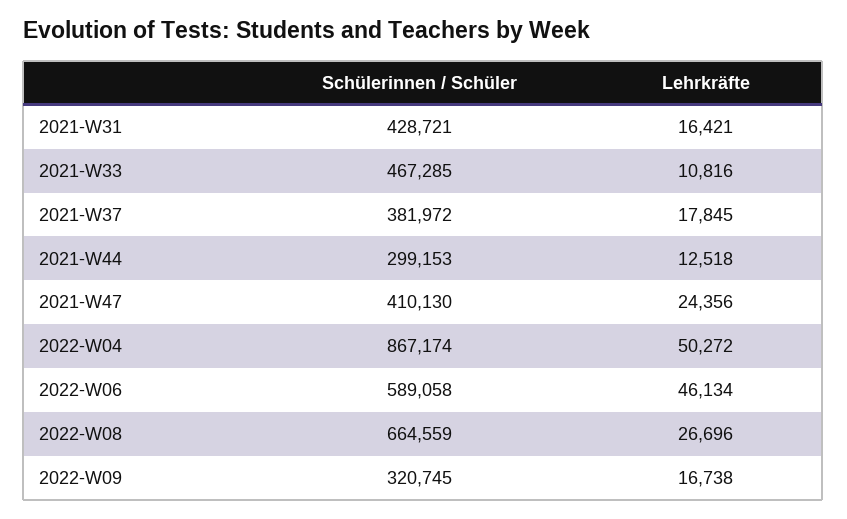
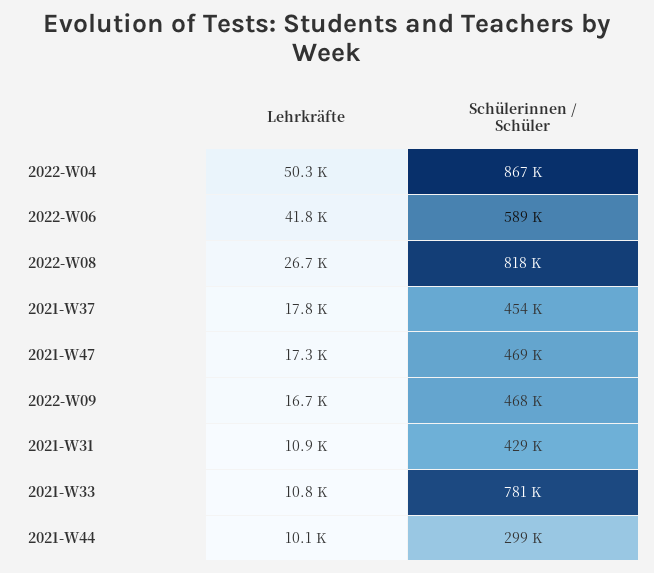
Lehrkräfte, 2021-W31: 16421 -> 10900
Schülerinnen / Schüler, 2021-W33: 467285 -> 781000
Schülerinnen / Schüler, 2021-W37: 381972 -> 454000
Lehrkräfte, 2021-W44: 12518 -> 10100
Schülerinnen / Schüler, 2021-W47: 410130 -> 469000
Lehrkräfte, 2021-W47: 24356 -> 17300
Lehrkräfte, 2022-W06: 46134 -> 41800
Schülerinnen / Schüler, 2022-W08: 664559 -> 818000
Schülerinnen / Schüler, 2022-W09: 320745 -> 468000

